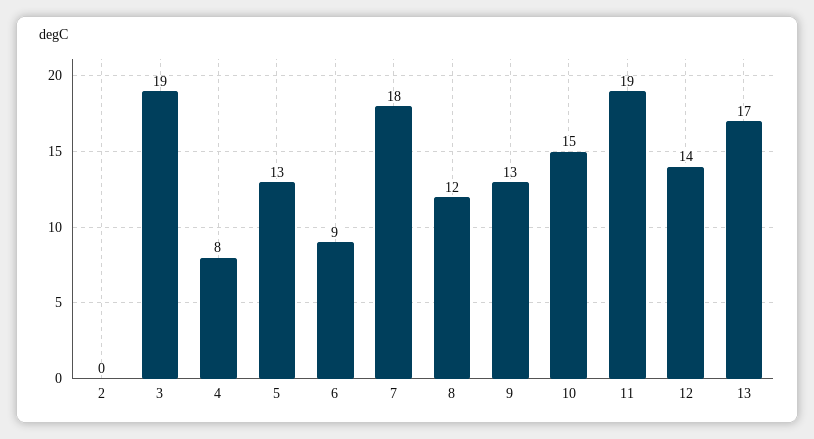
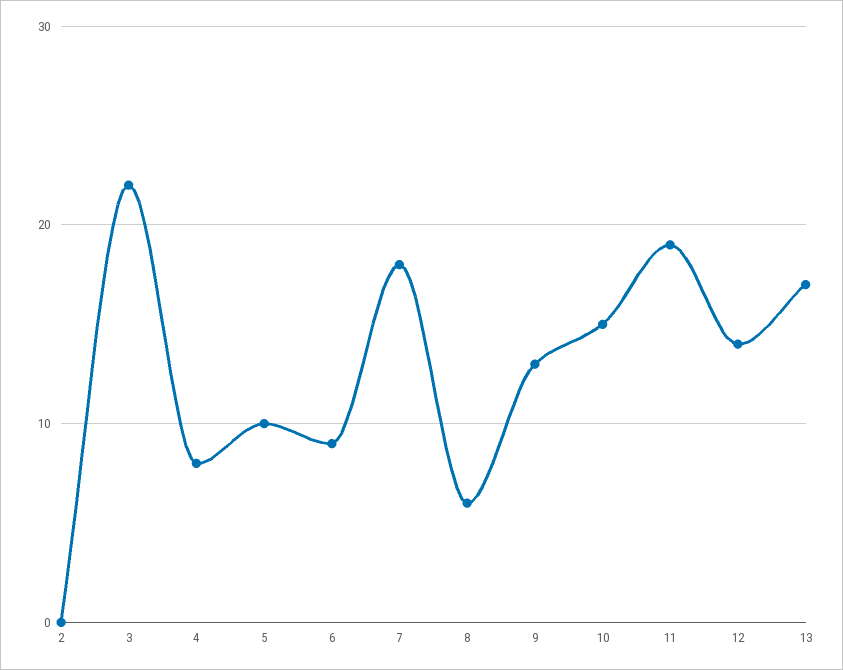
3: 19 -> 22
5: 13 -> 10
8: 12 -> 6

